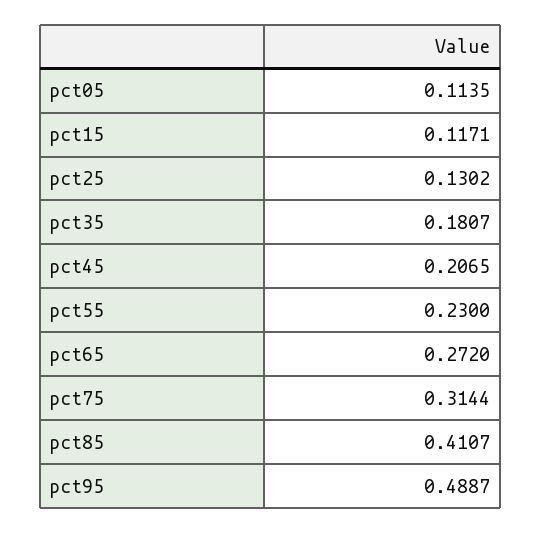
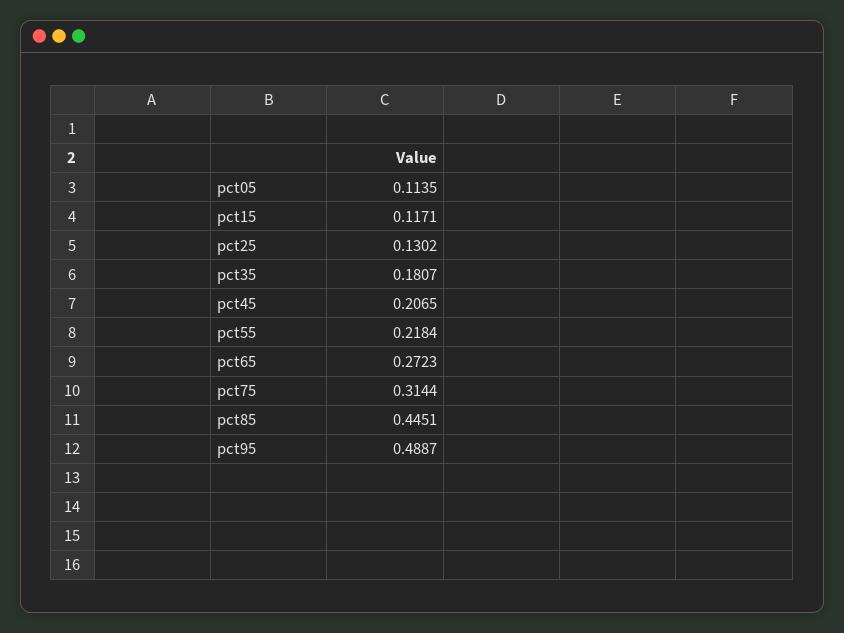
pct55: 0.23 -> 0.2184
pct65: 0.272 -> 0.2723
pct85: 0.4107 -> 0.4451

